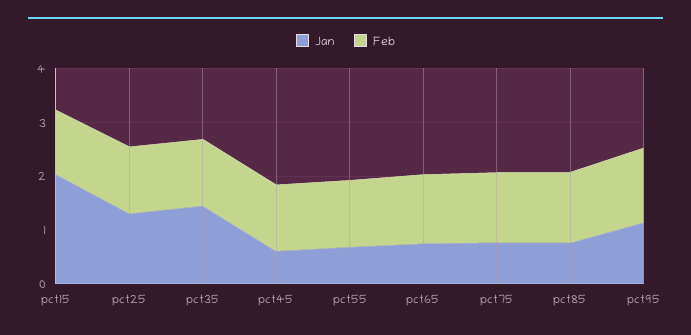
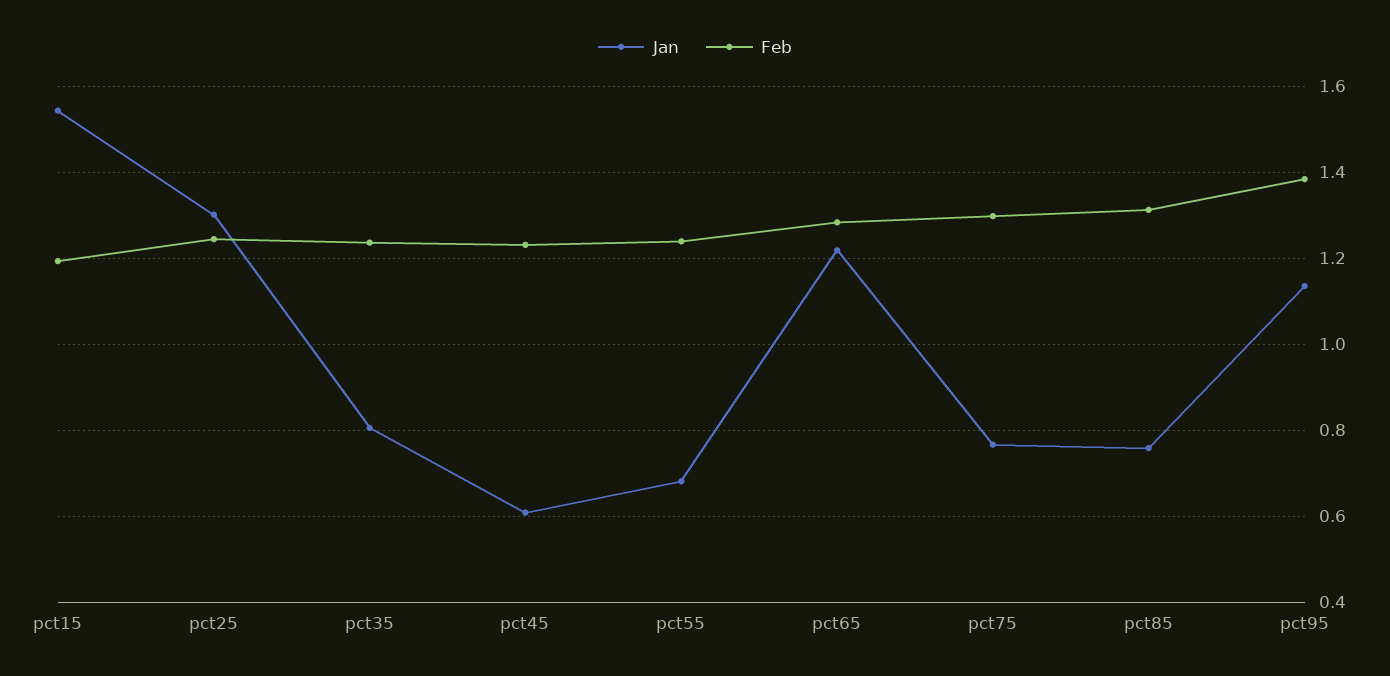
Jan, pct15: 2 -> 1.54
Jan, pct35: 1.4 -> 0.8
Jan, pct65: 0.8 -> 1.22

